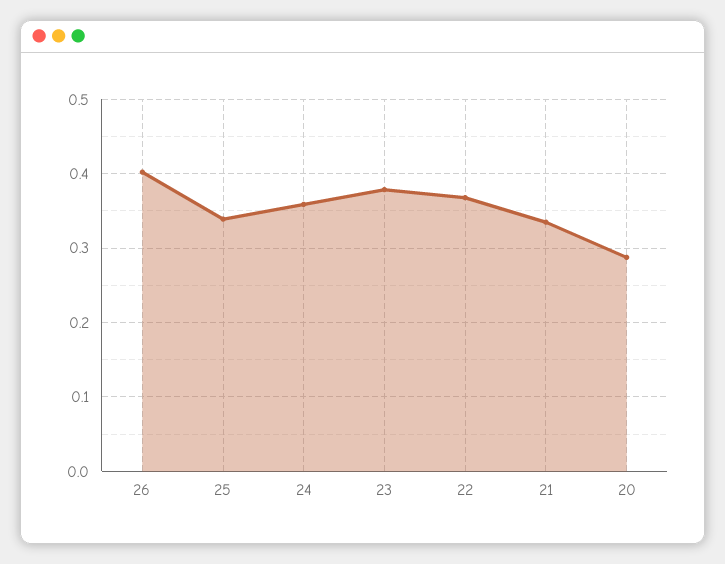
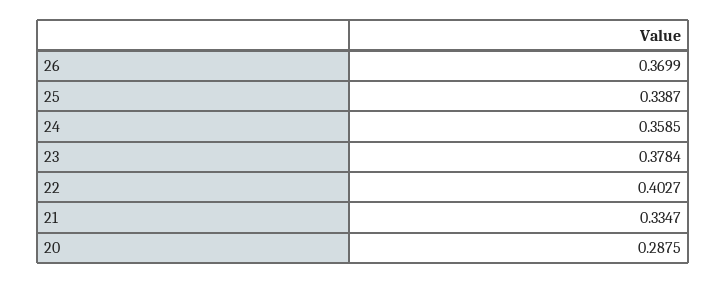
26: 0.4 -> 0.3699
22: 0.37 -> 0.4027

